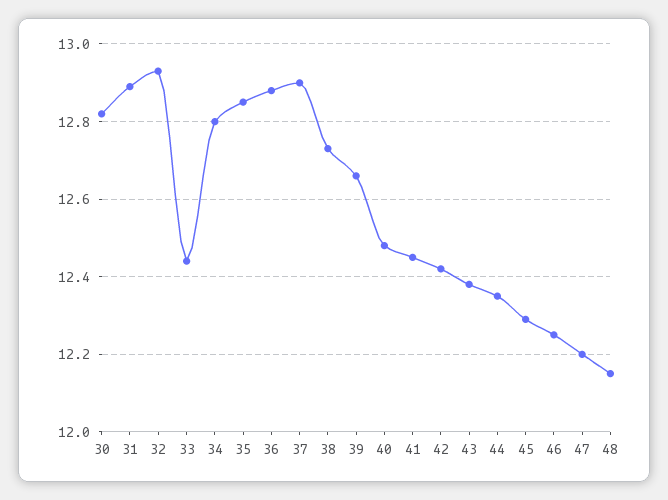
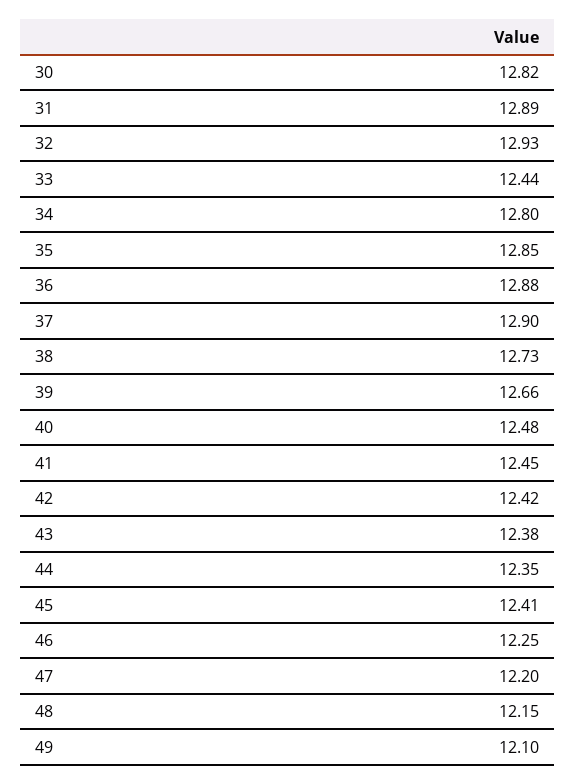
45: 12.3 -> 12.41
49: none -> 12.1

